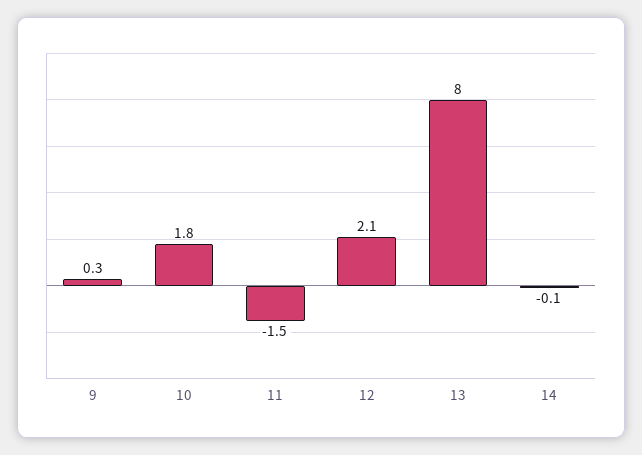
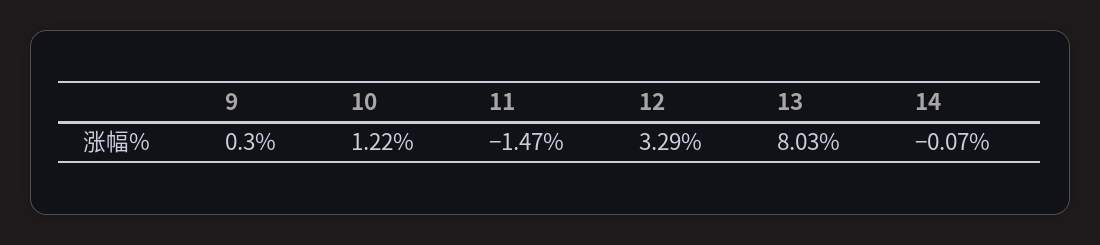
10: 1.8 -> 1.22
12: 2.1 -> 3.29

